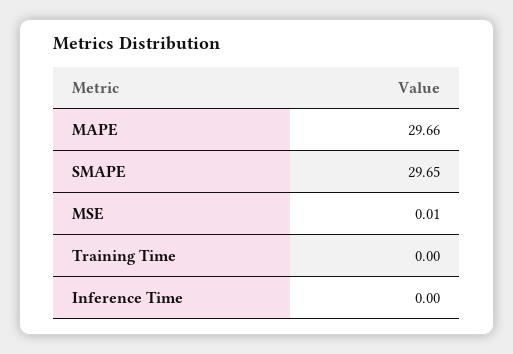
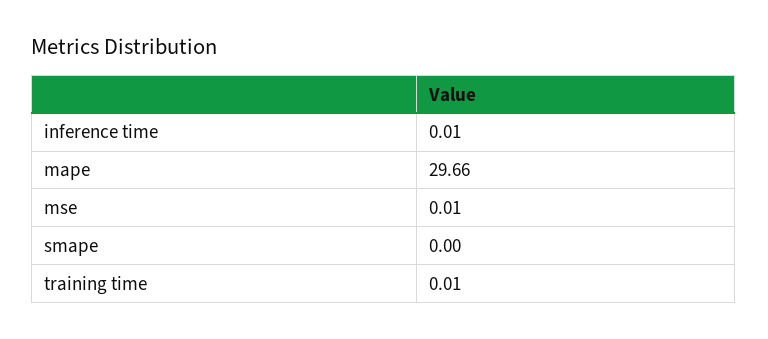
SMAPE: 29.65 -> 0
Training Time: 0 -> 0.01
Inference Time: 0 -> 0.01

